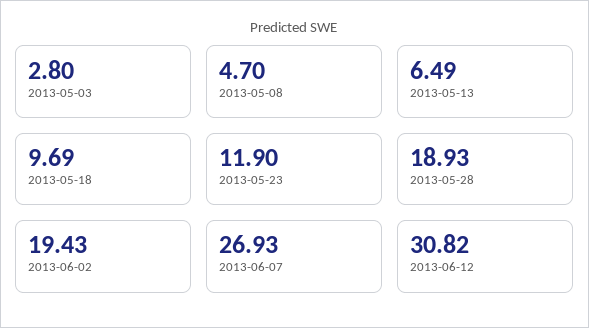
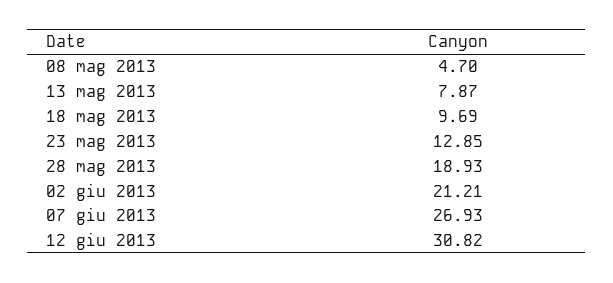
2013-05-03: 2.8 -> none
2013-05-13: 6.49 -> 7.87
2013-05-23: 11.9 -> 12.85
2013-06-02: 19.43 -> 21.21

